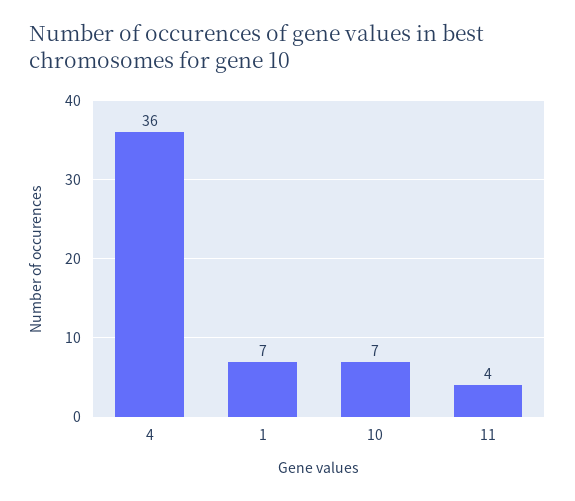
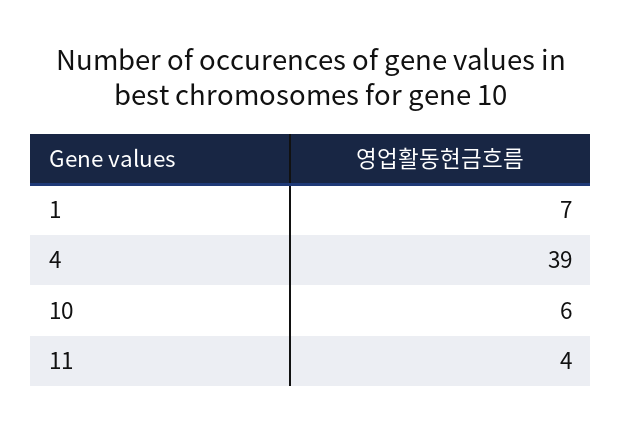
4: 36 -> 39
10: 7 -> 6

